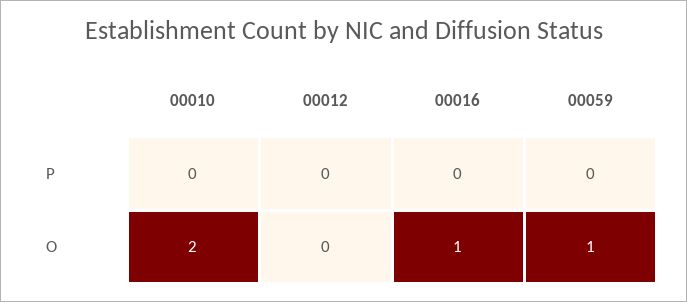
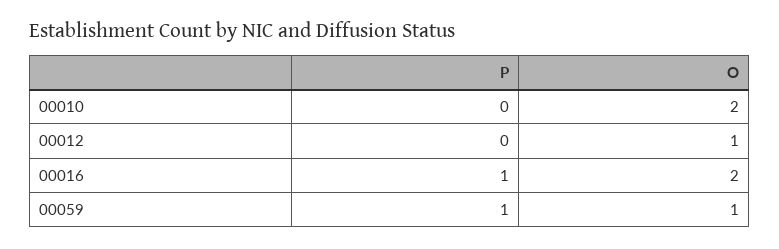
00016, P: 0 -> 1
00059, P: 0 -> 1
00012, O: 0 -> 1
00016, O: 1 -> 2

